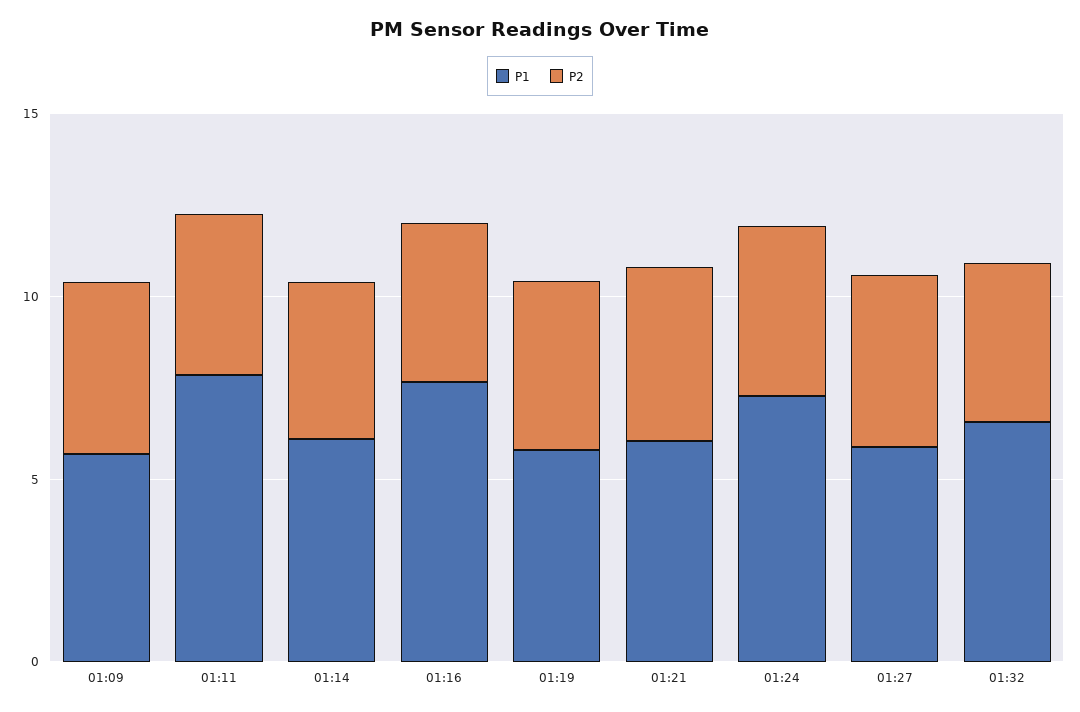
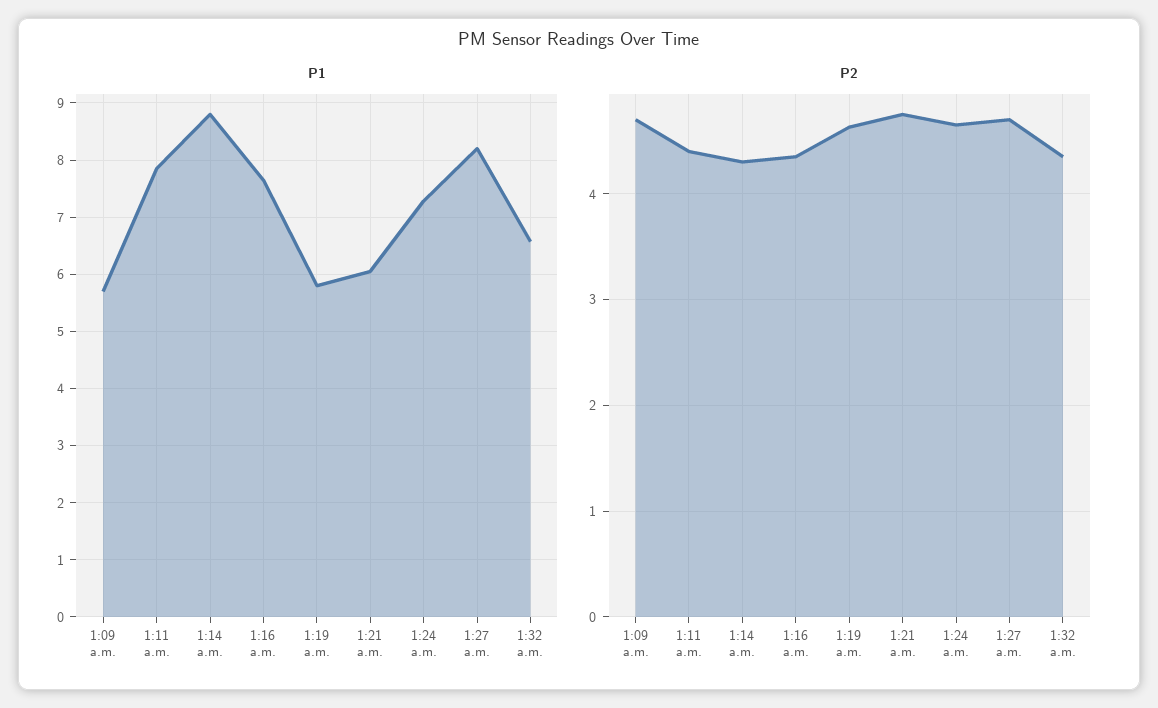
P1, 01:14: 6 -> 8.8
P1, 01:27: 6 -> 8.2

